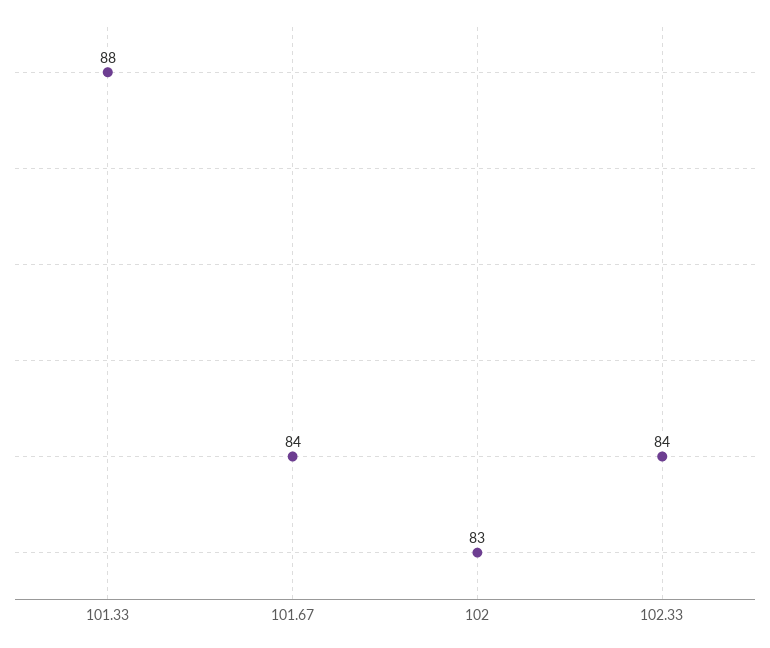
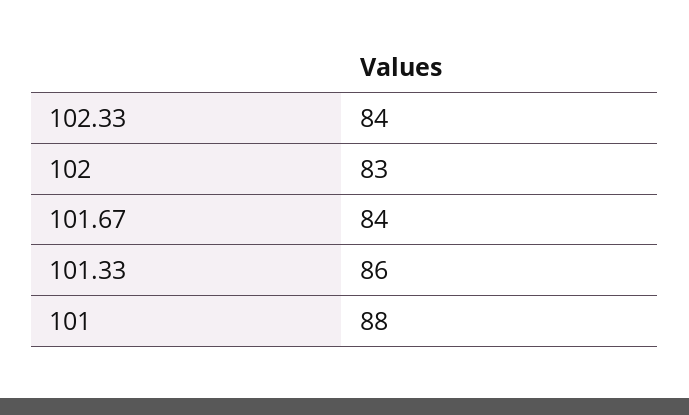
101.33: 88 -> 86
101: none -> 88

